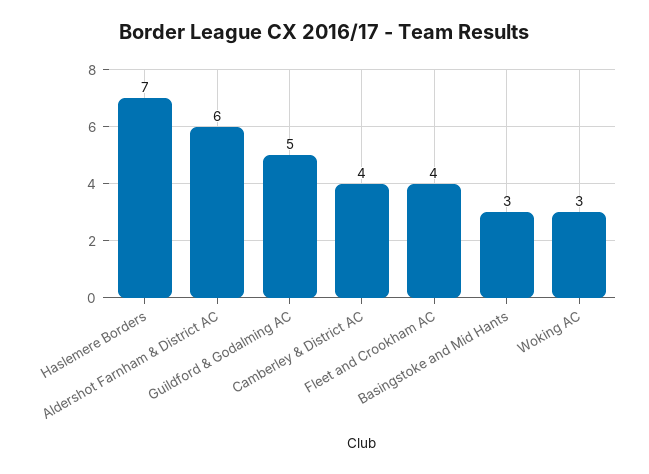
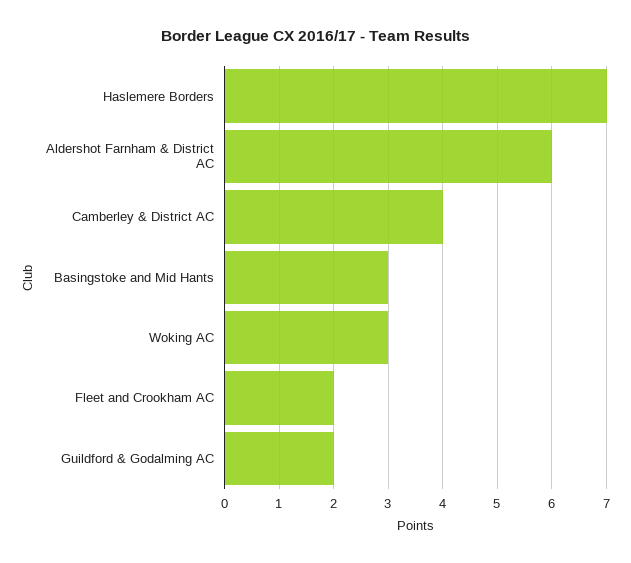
Guildford & Godalming AC: 5 -> 2
Fleet and Crookham AC: 4 -> 2

